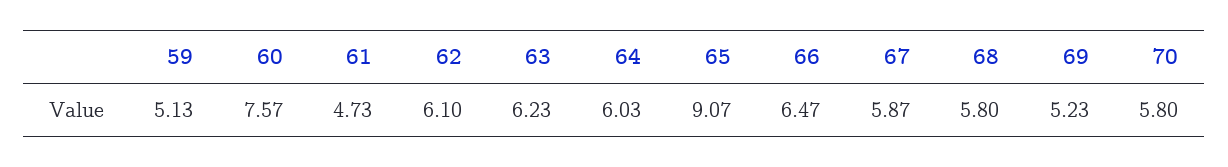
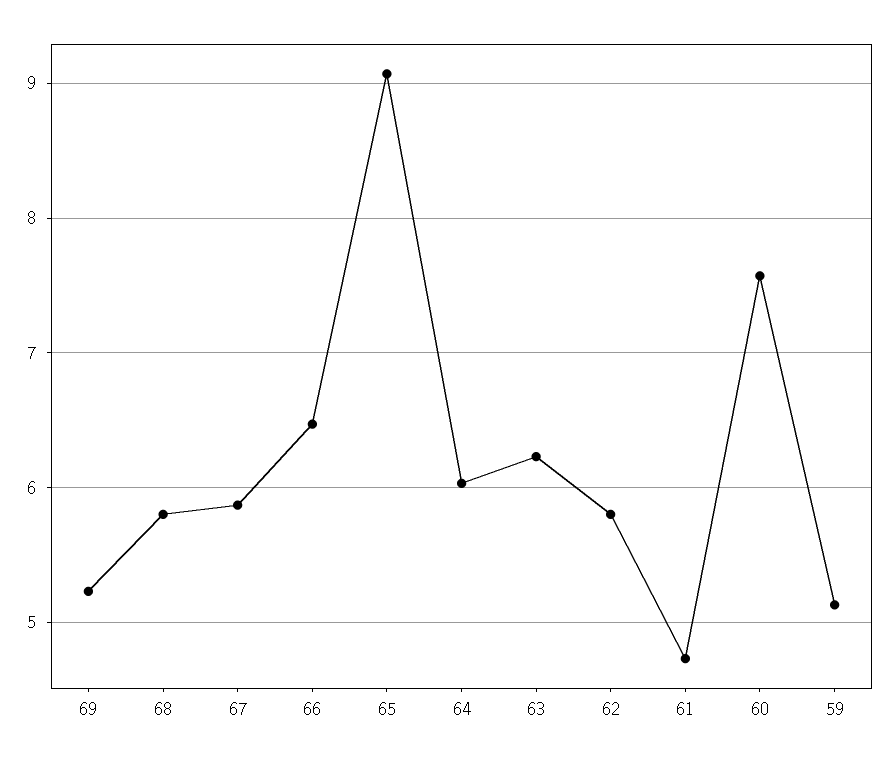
62: 6.1 -> 5.8
70: 5.8 -> none

